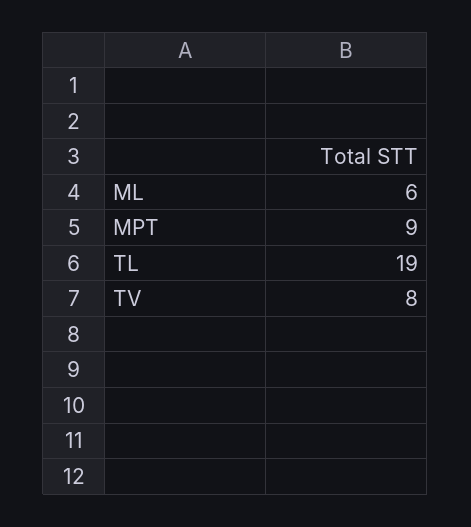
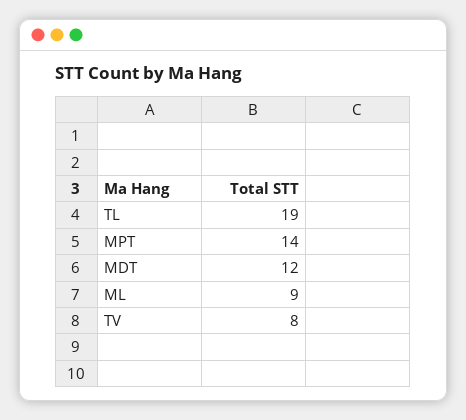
ML: 6 -> 9
MPT: 9 -> 14
MDT: none -> 12

